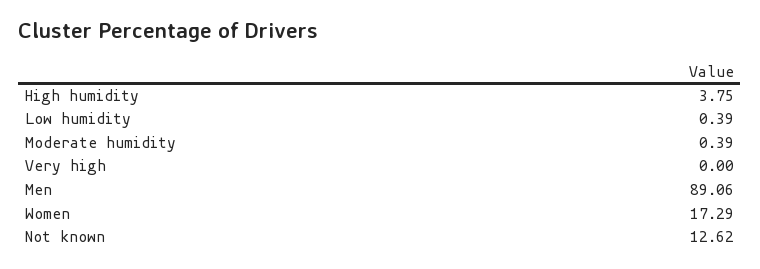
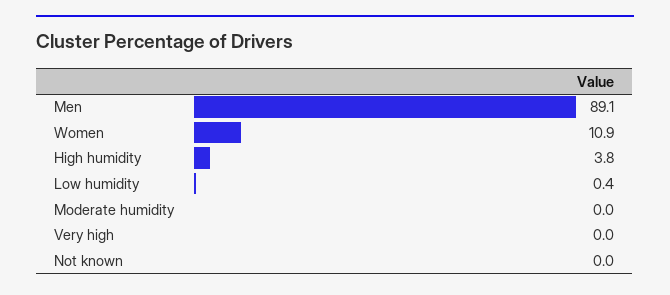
Moderate humidity: 0.39 -> 0
Women: 17.29 -> 10.9
Not known: 12.62 -> 0

